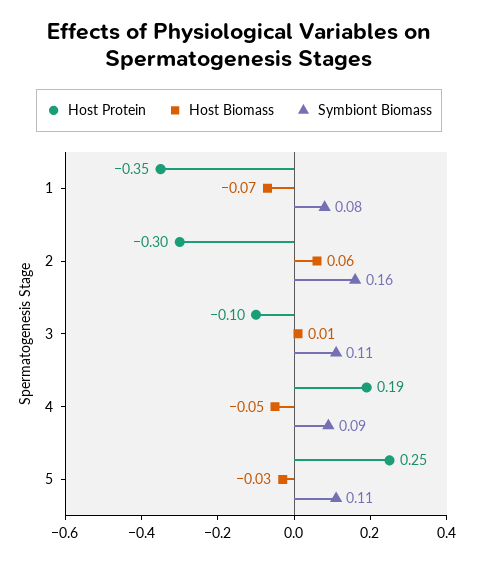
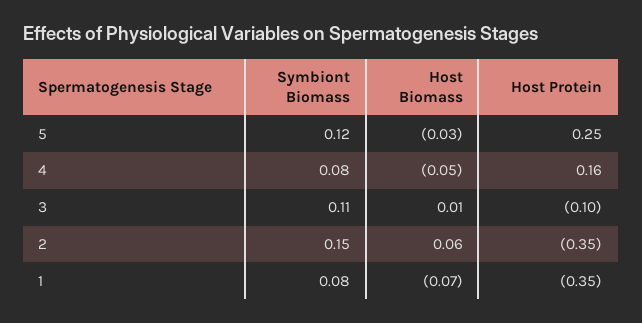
Host Protein, 2: -0.3 -> -0.35
Symbiont Biomass, 2: 0.16 -> 0.15
Host Protein, 4: 0.19 -> 0.16
Symbiont Biomass, 4: 0.09 -> 0.08
Symbiont Biomass, 5: 0.11 -> 0.12

